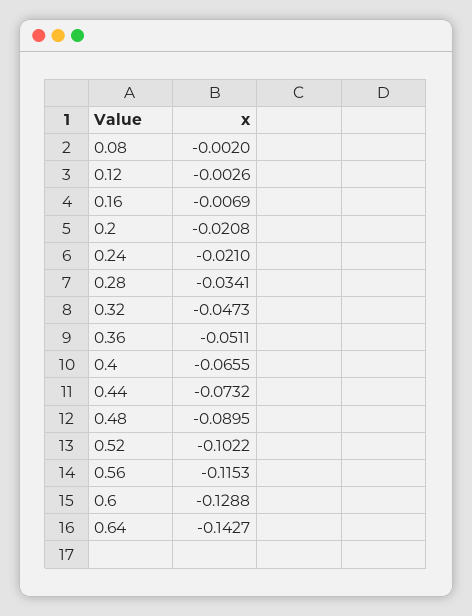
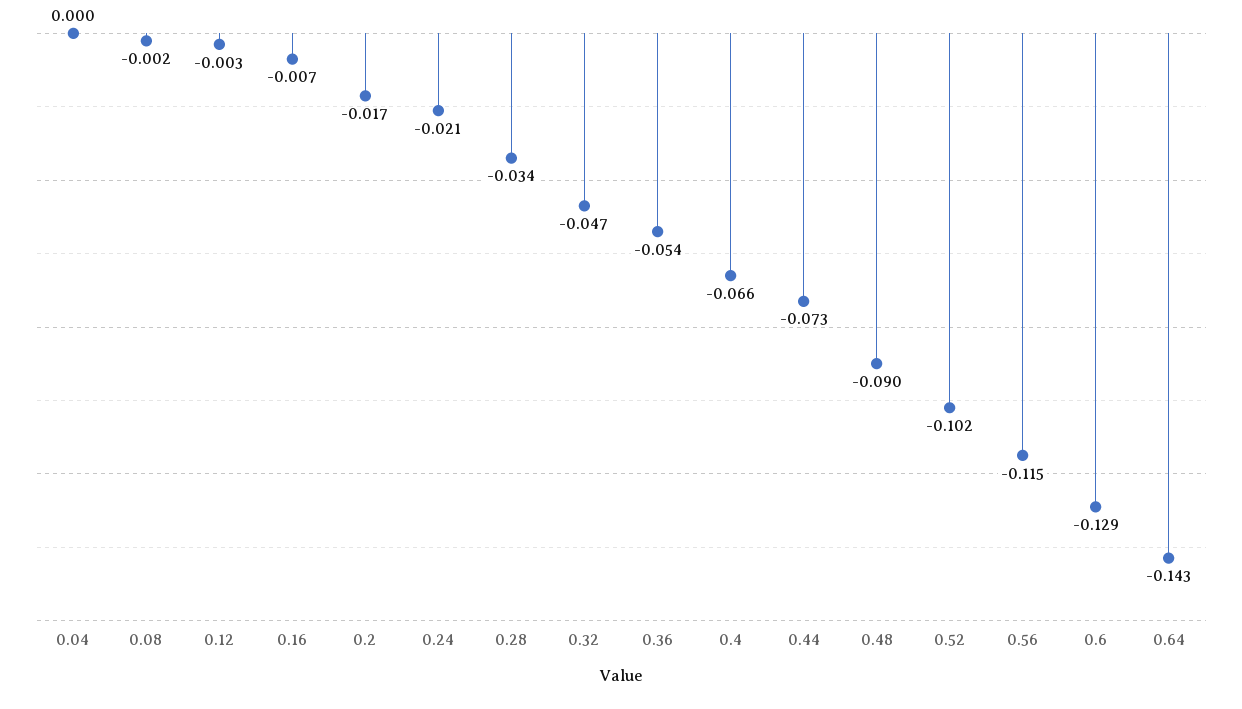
0.2: -0.0208 -> -0.017
0.36: -0.0511 -> -0.054
0.04: none -> 0

